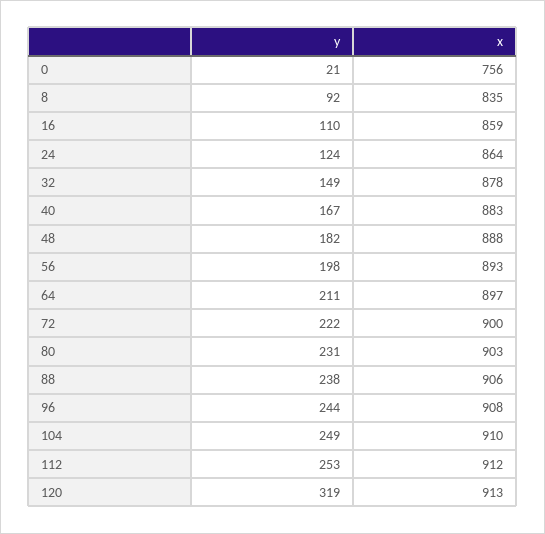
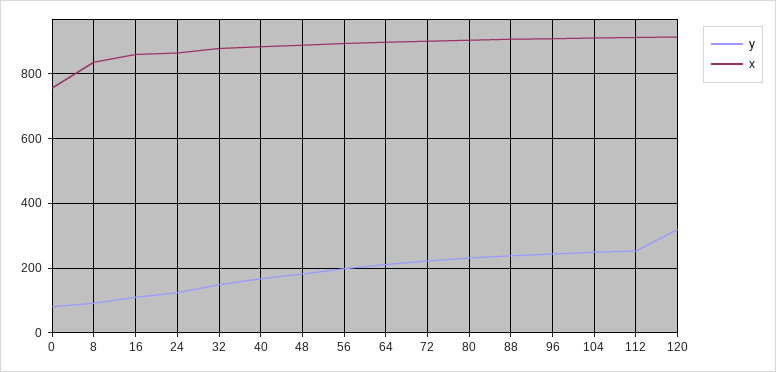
y, 0: 21 -> 80

